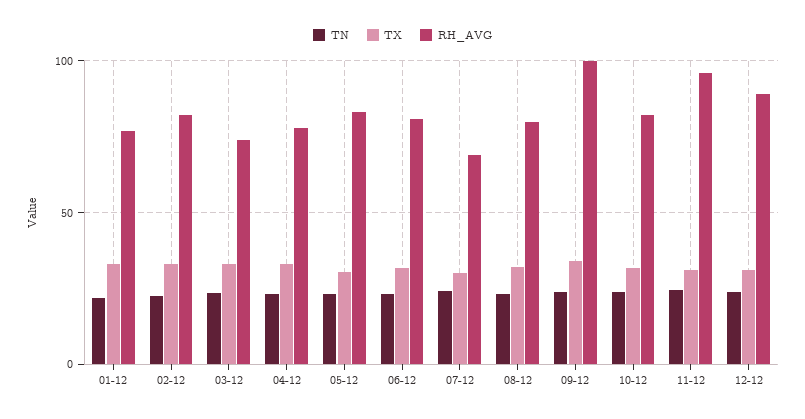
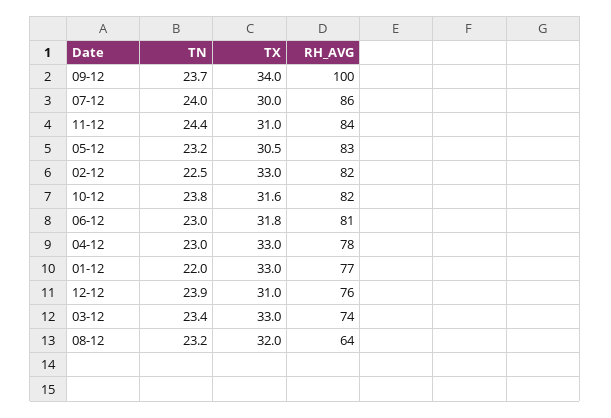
RH_AVG, 07-12: 70 -> 86
RH_AVG, 08-12: 80 -> 64
RH_AVG, 11-12: 95 -> 84
RH_AVG, 12-12: 90 -> 76

